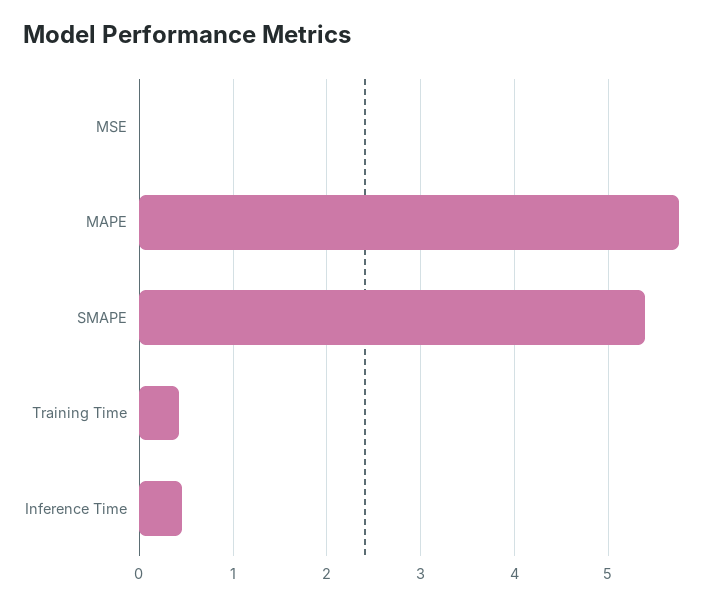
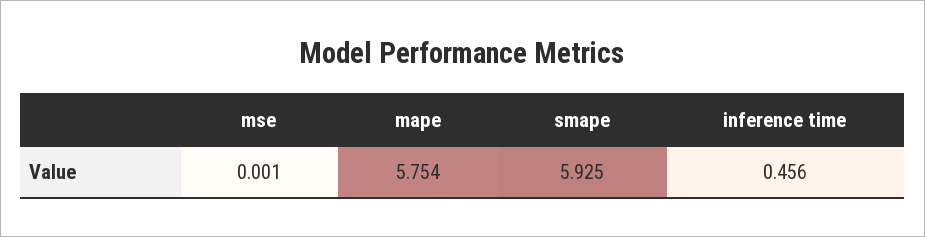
SMAPE: 5.4 -> 5.925
Training Time: 0.4 -> none

